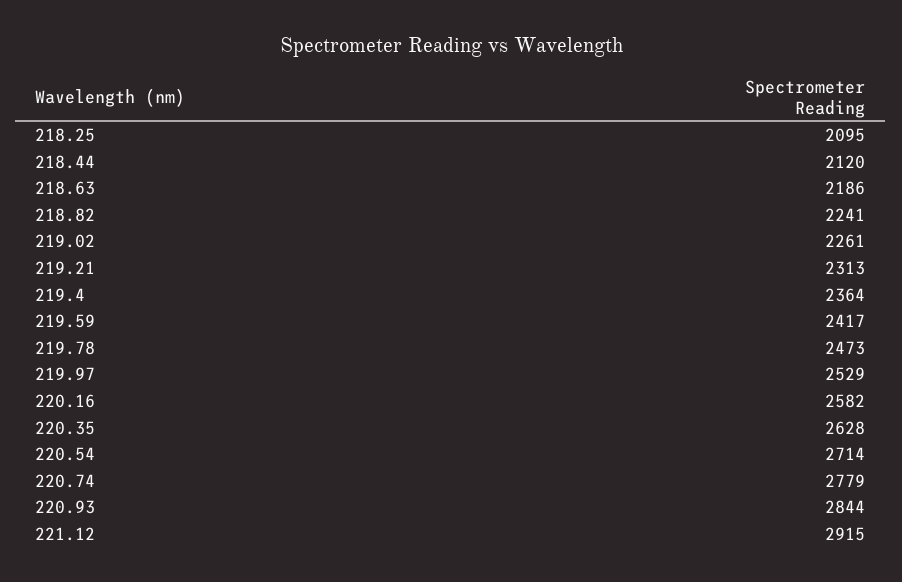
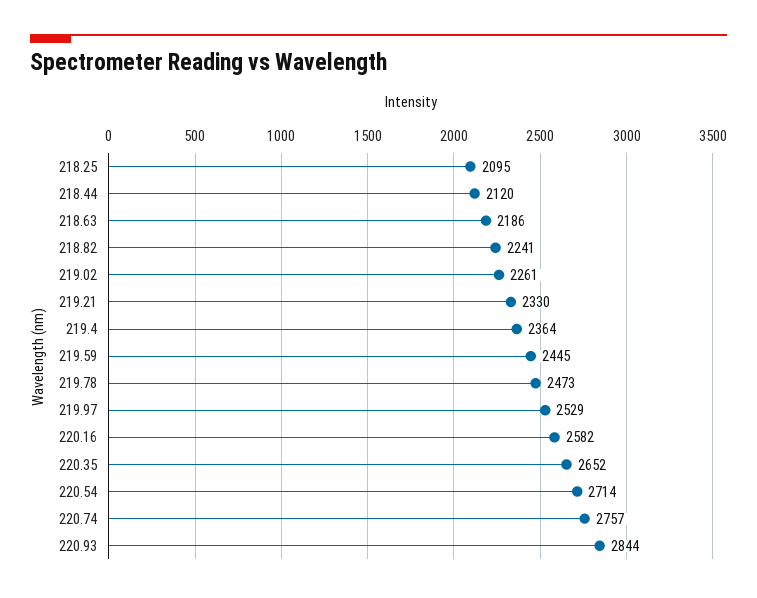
219.21: 2313 -> 2330
219.59: 2417 -> 2445
220.35: 2628 -> 2652
220.74: 2779 -> 2757
221.12: 2915 -> none

